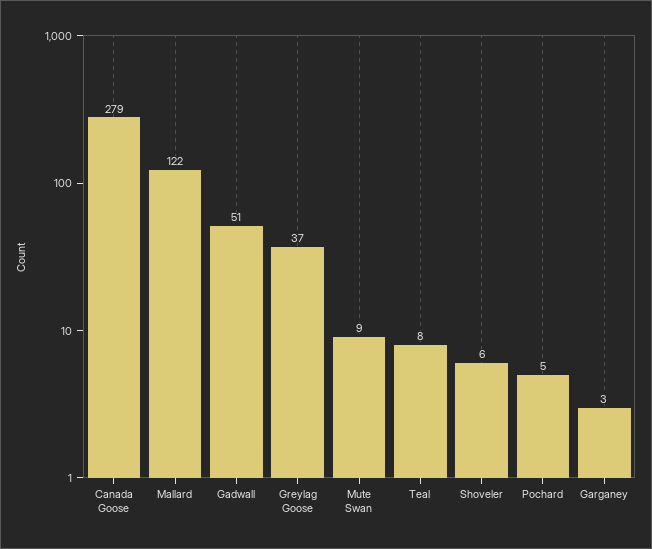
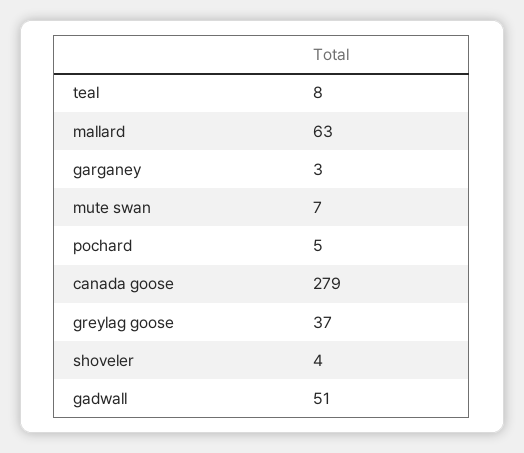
Mallard: 122 -> 63
Mute Swan: 9 -> 7
Shoveler: 6 -> 4

